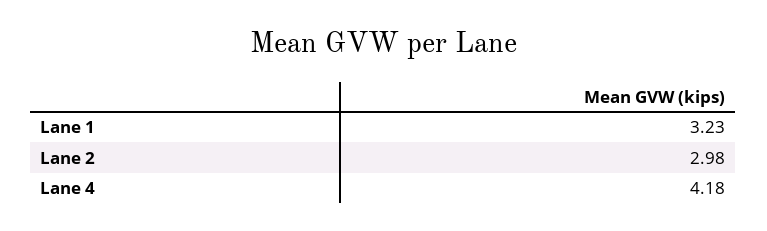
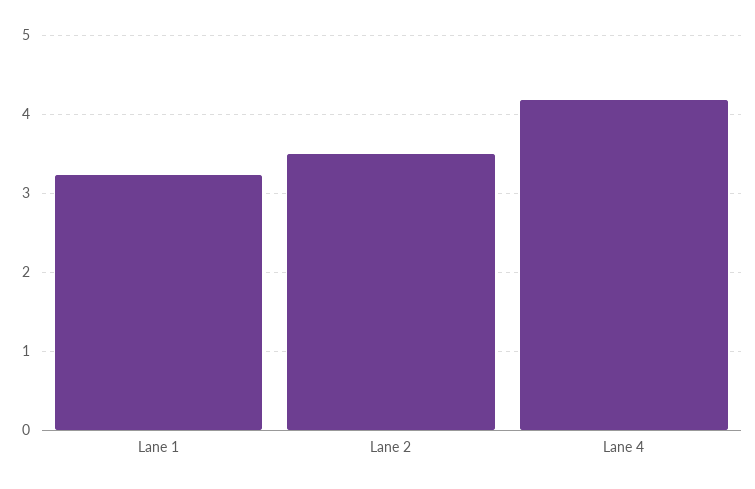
Lane 2: 2.98 -> 3.5

